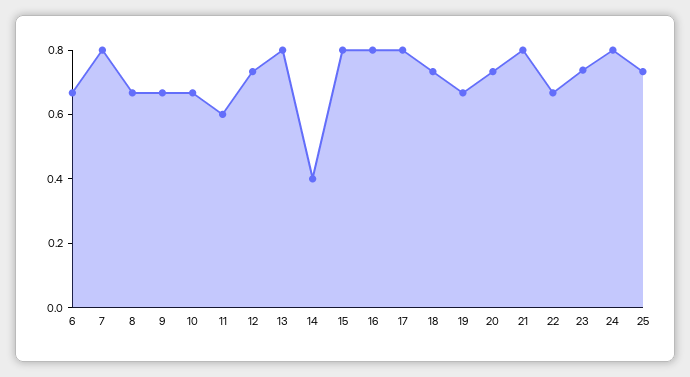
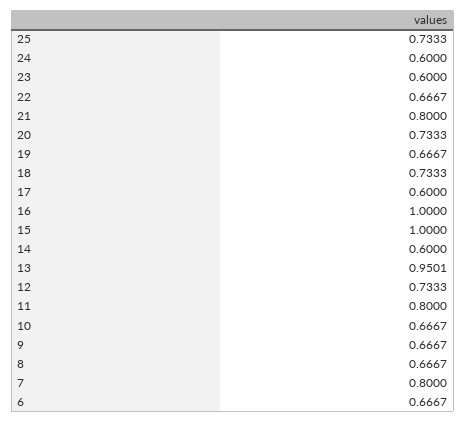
11: 0.6 -> 0.8
13: 0.8 -> 0.9501
14: 0.4 -> 0.6
15: 0.8 -> 1
16: 0.8 -> 1
17: 0.8 -> 0.6
23: 0.75 -> 0.6
24: 0.8 -> 0.6

